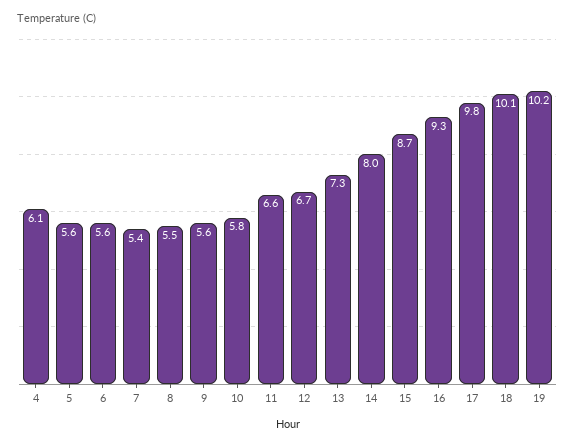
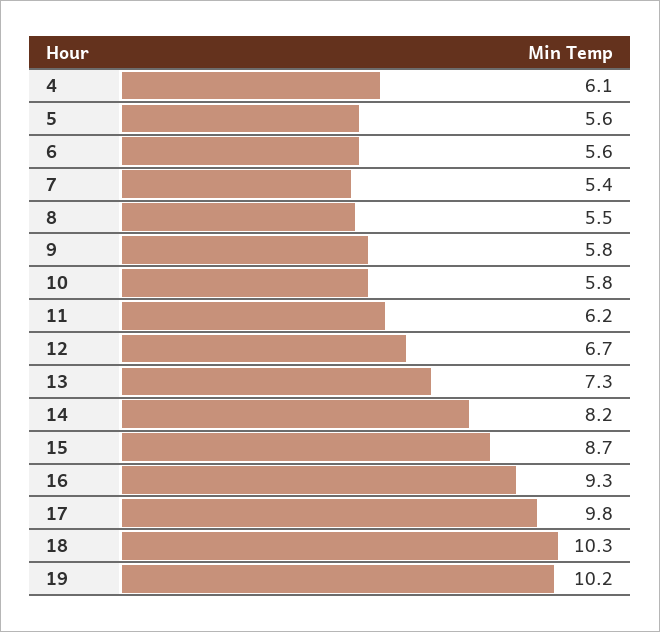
9: 5.6 -> 5.8
11: 6.6 -> 6.2
14: 8 -> 8.2
18: 10.1 -> 10.3

